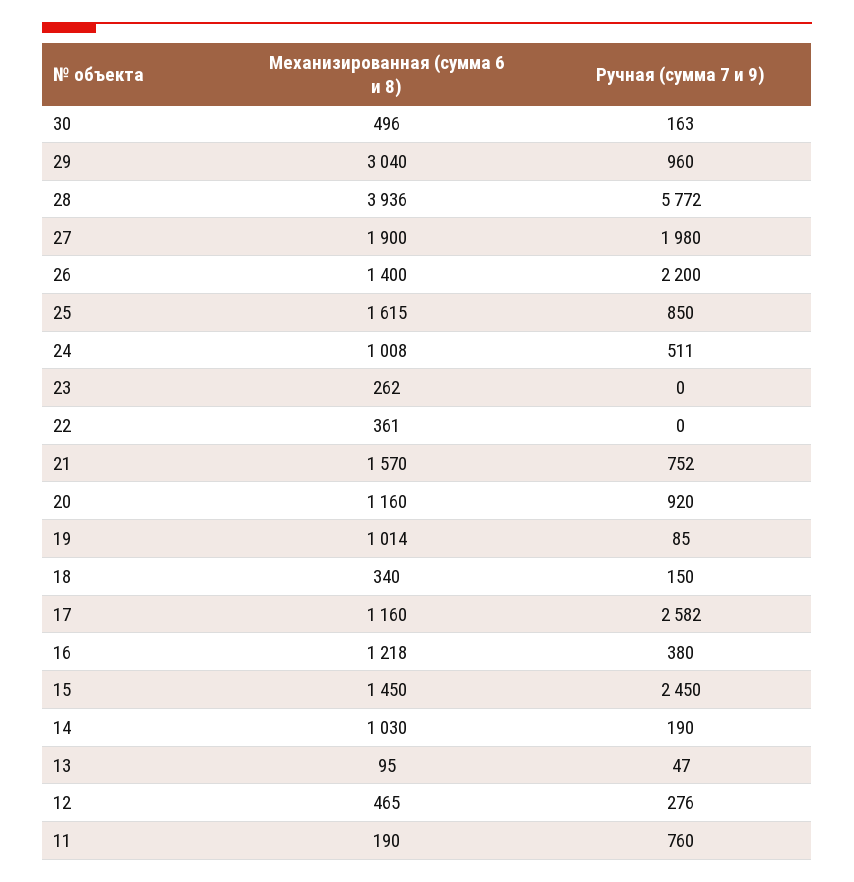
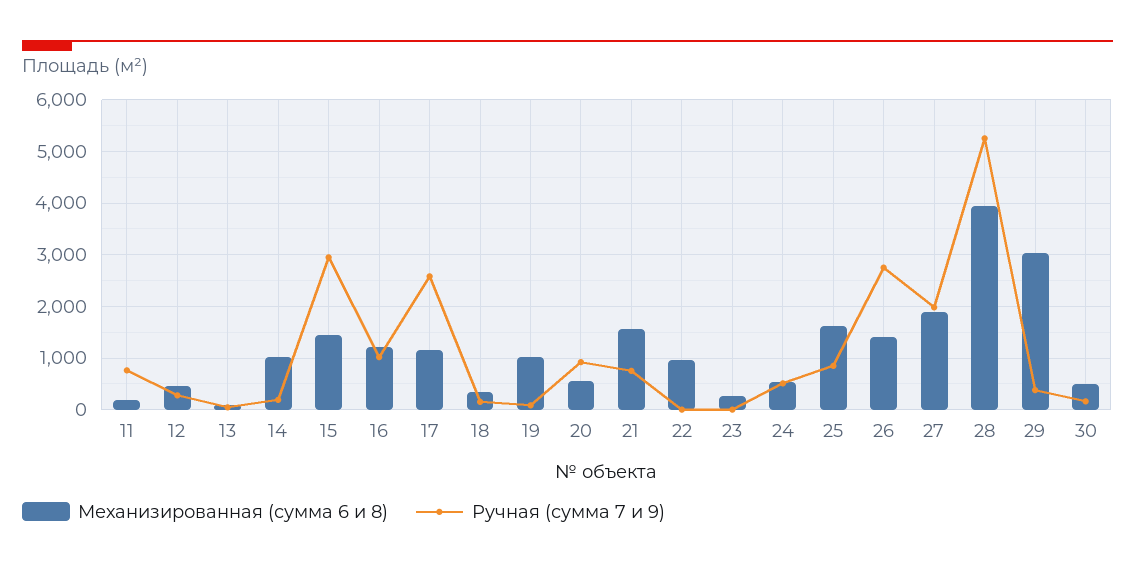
Ручная (сумма 7 и 9), 29: 960 -> 400
Ручная (сумма 7 и 9), 28: 5772 -> 5200
Ручная (сумма 7 и 9), 26: 2200 -> 2800
Механизированная (сумма 6 и 8), 24: 1008 -> 600
Механизированная (сумма 6 и 8), 22: 361 -> 1000
Механизированная (сумма 6 и 8), 20: 1160 -> 600
Ручная (сумма 7 и 9), 16: 380 -> 1000
Ручная (сумма 7 и 9), 15: 2450 -> 3000

